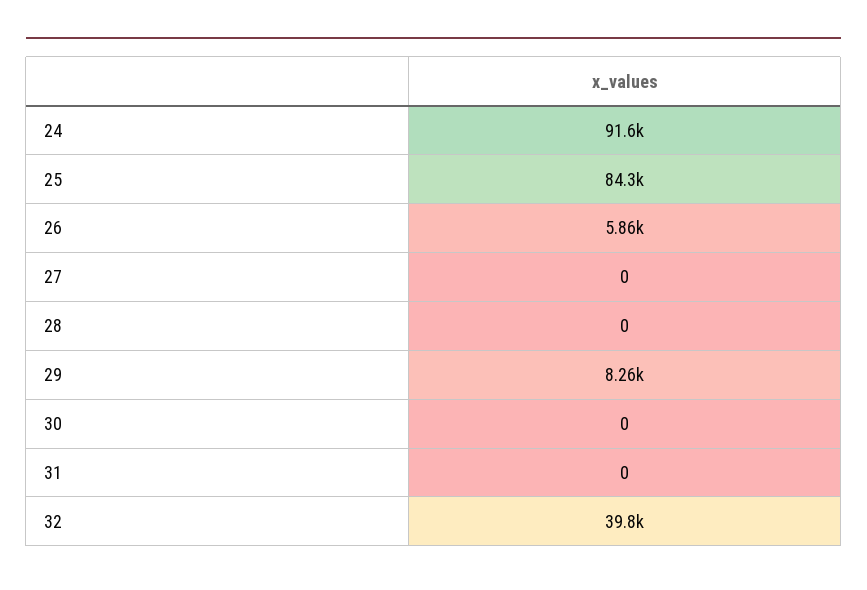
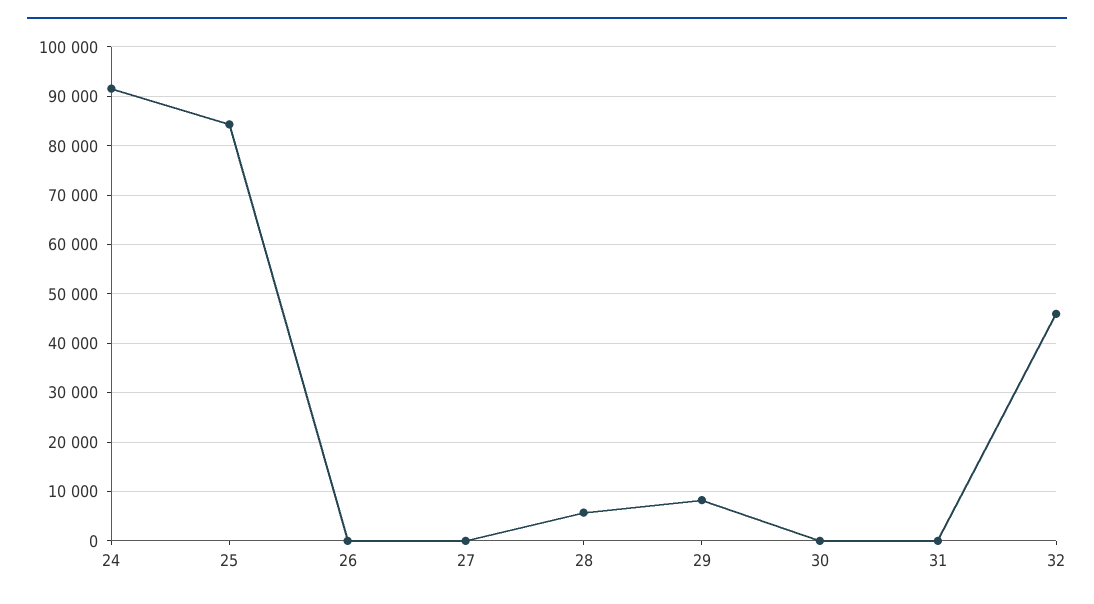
26: 5860 -> 0
28: 0 -> 6000
32: 39800 -> 46000

